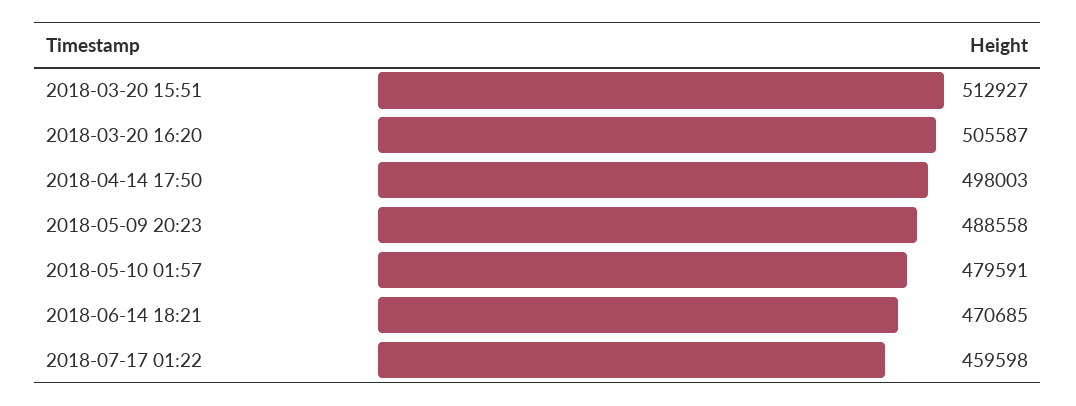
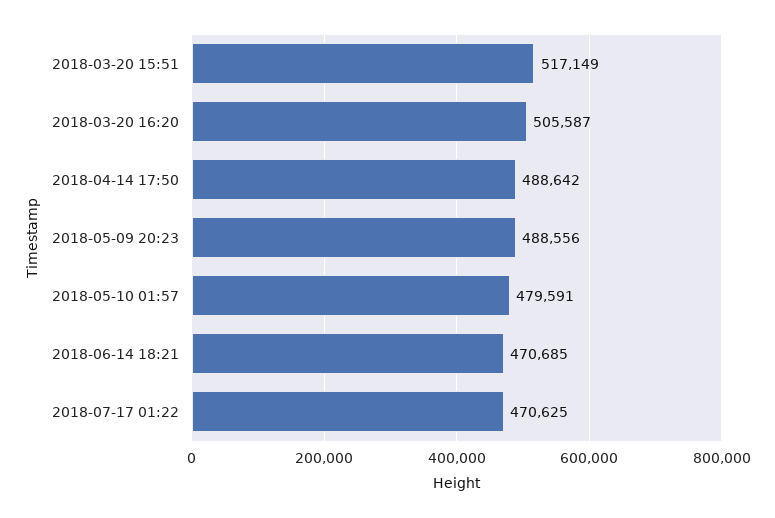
2018-03-20 15:51: 512927 -> 517149
2018-04-14 17:50: 498003 -> 488642
2018-05-09 20:23: 488558 -> 488556
2018-07-17 01:22: 459598 -> 470625

